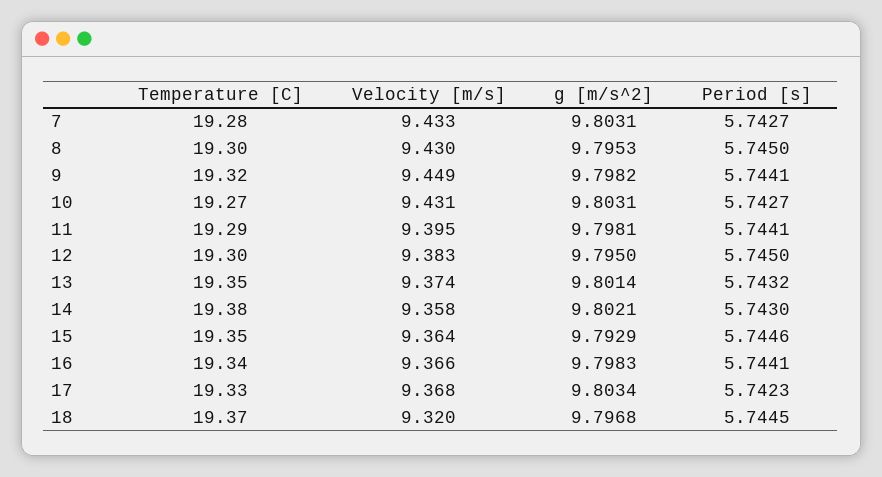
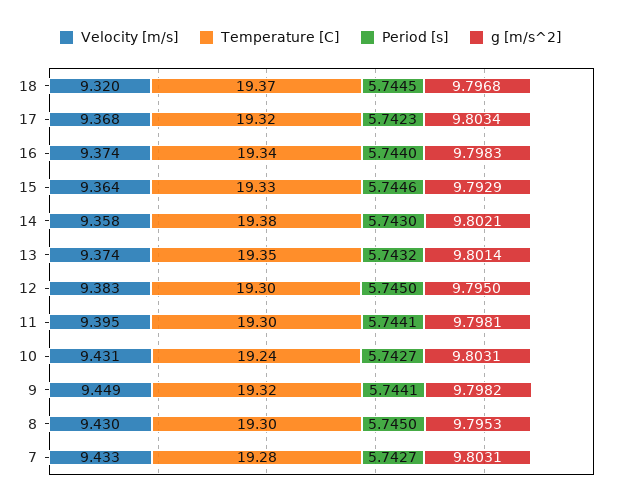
Temperature [C], 10: 19.27 -> 19.24
Temperature [C], 11: 19.29 -> 19.3
Temperature [C], 15: 19.35 -> 19.33
Velocity [m/s], 16: 9.366 -> 9.374
Period [s], 16: 5.7441 -> 5.744
Temperature [C], 17: 19.33 -> 19.32

